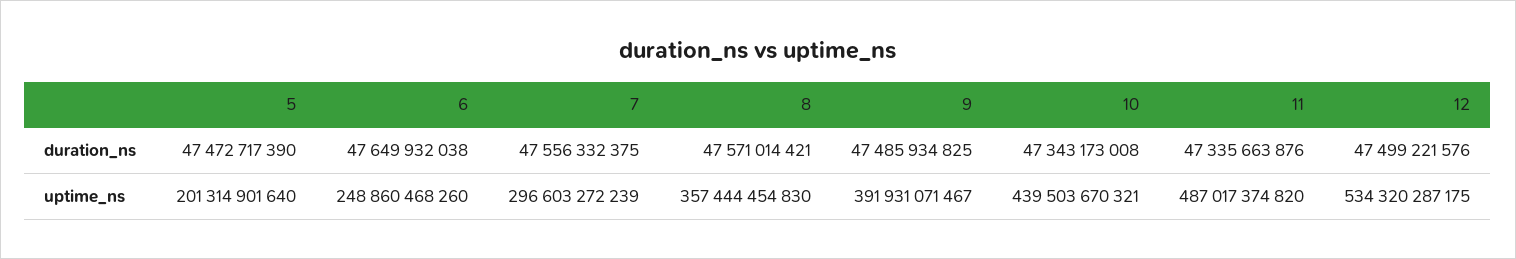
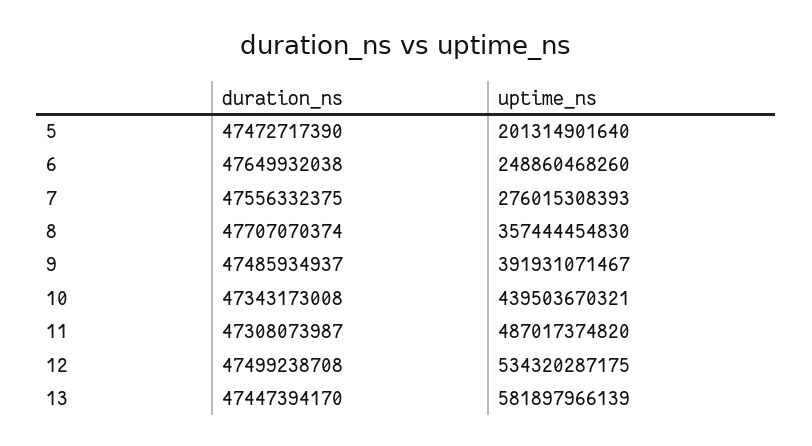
8, duration_ns: 47571014421 -> 47707070374
9, duration_ns: 47485934825 -> 47485934937
11, duration_ns: 47335663876 -> 47308073987
12, duration_ns: 47499221576 -> 47499238708
7, uptime_ns: 296603272239 -> 276015308393
13, duration_ns: none -> 47447394170
13, uptime_ns: none -> 581897966139

